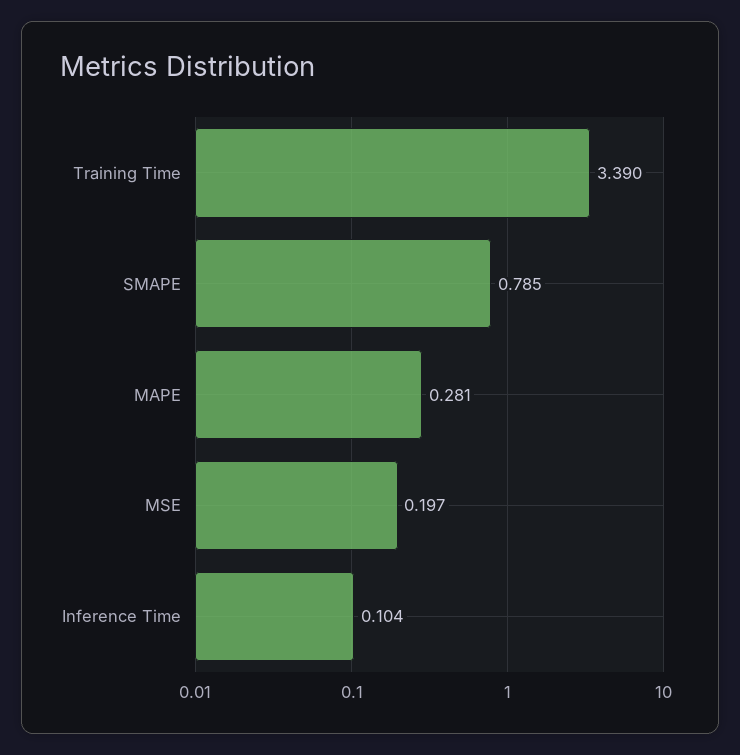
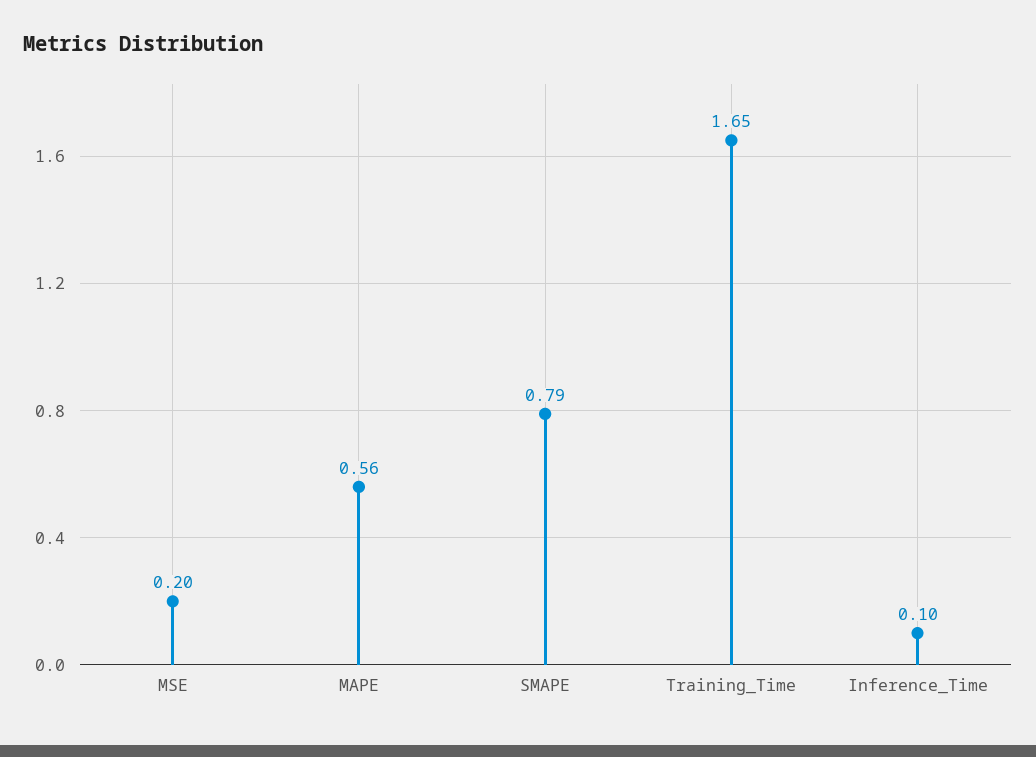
Training Time: 3.39 -> 1.65
MAPE: 0.281 -> 0.56

